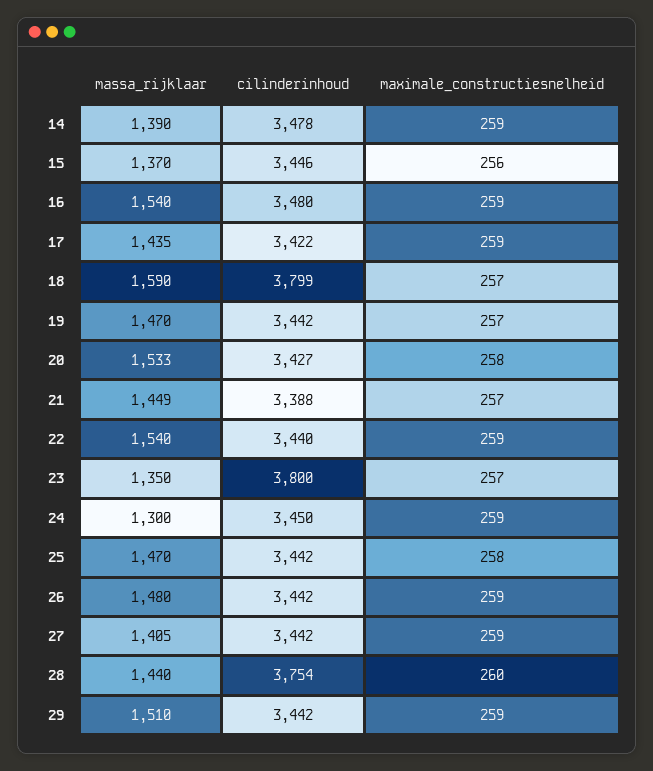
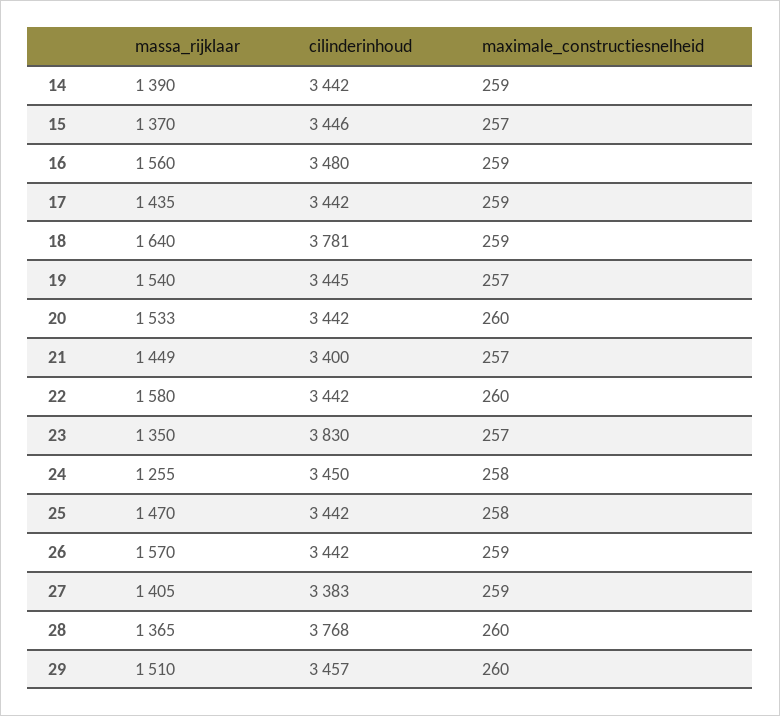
cilinderinhoud, 14: 3478 -> 3442
maximale_constructiesnelheid, 15: 256 -> 257
massa_rijklaar, 16: 1540 -> 1560
cilinderinhoud, 17: 3422 -> 3442
massa_rijklaar, 18: 1590 -> 1640
cilinderinhoud, 18: 3799 -> 3781
maximale_constructiesnelheid, 18: 257 -> 259
massa_rijklaar, 19: 1470 -> 1540
cilinderinhoud, 19: 3442 -> 3445
cilinderinhoud, 20: 3427 -> 3442
maximale_constructiesnelheid, 20: 258 -> 260
cilinderinhoud, 21: 3388 -> 3400
massa_rijklaar, 22: 1540 -> 1580
cilinderinhoud, 22: 3440 -> 3442
maximale_constructiesnelheid, 22: 259 -> 260
cilinderinhoud, 23: 3800 -> 3830
massa_rijklaar, 24: 1300 -> 1255
maximale_constructiesnelheid, 24: 259 -> 258
massa_rijklaar, 26: 1480 -> 1570
cilinderinhoud, 27: 3442 -> 3383
massa_rijklaar, 28: 1440 -> 1365
cilinderinhoud, 28: 3754 -> 3768
cilinderinhoud, 29: 3442 -> 3457
maximale_constructiesnelheid, 29: 259 -> 260

